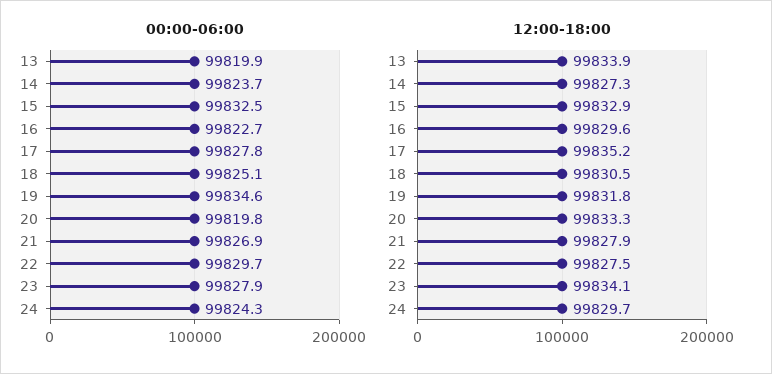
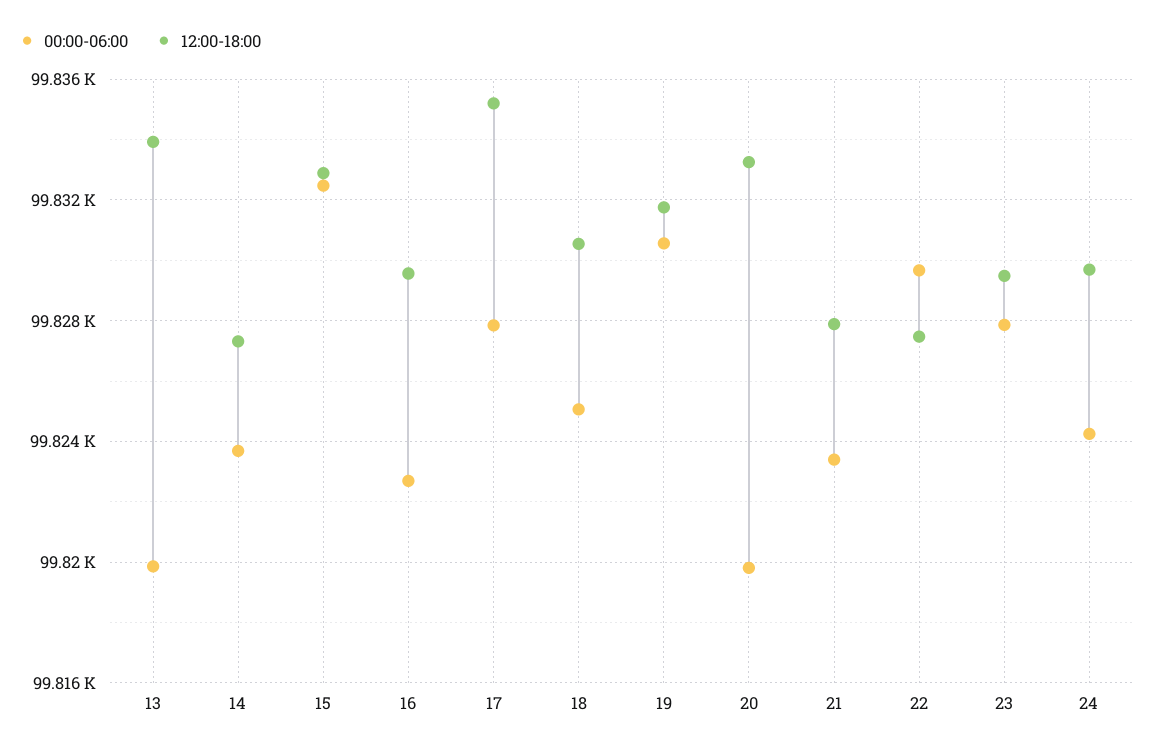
00:00-06:00, 19: 99834.6 -> 99830.5
00:00-06:00, 21: 99826.9 -> 99823.5
12:00-18:00, 23: 99834.1 -> 99829.5

